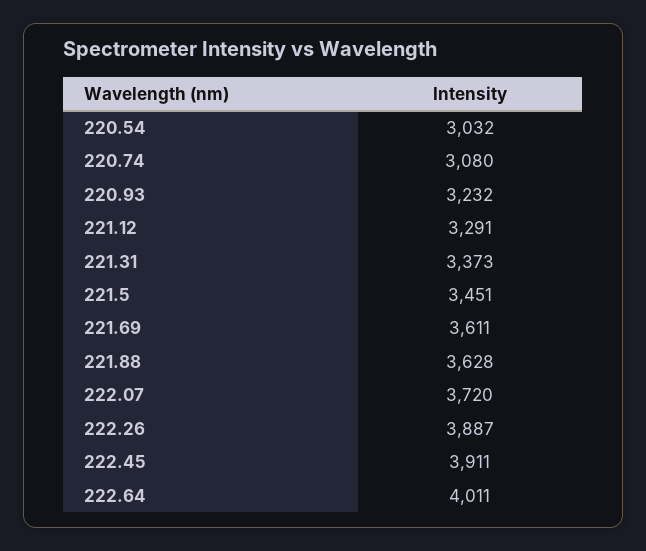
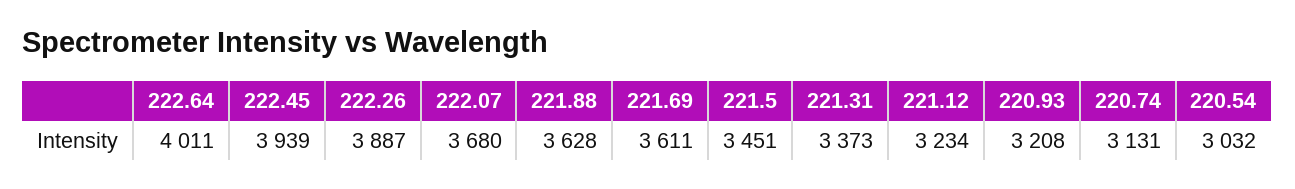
220.74: 3080 -> 3131
220.93: 3232 -> 3208
221.12: 3291 -> 3234
222.07: 3720 -> 3680
222.45: 3911 -> 3939

